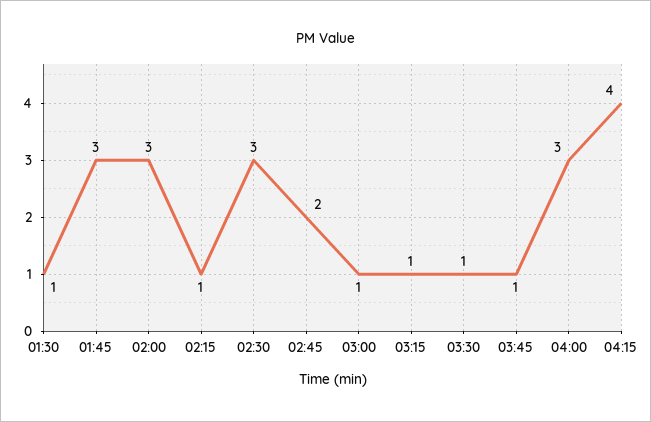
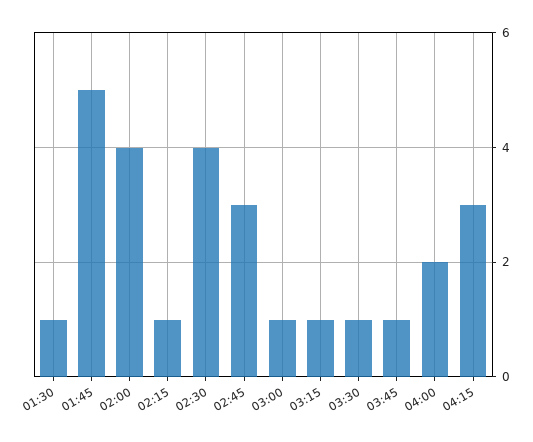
01:45: 3 -> 5
02:00: 3 -> 4
02:30: 3 -> 4
02:45: 2 -> 3
04:00: 3 -> 2
04:15: 4 -> 3

